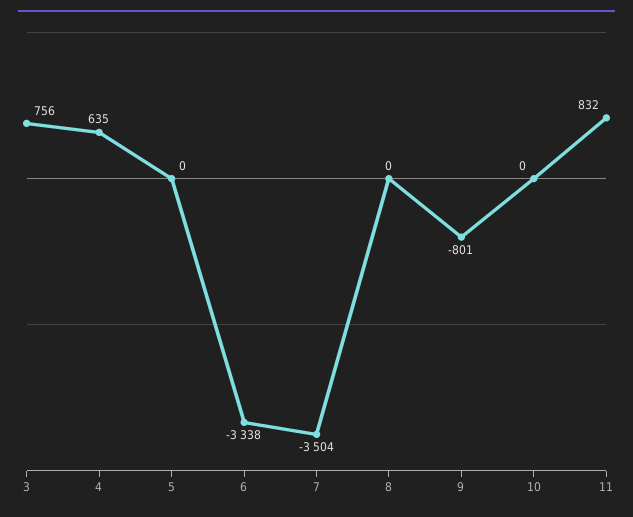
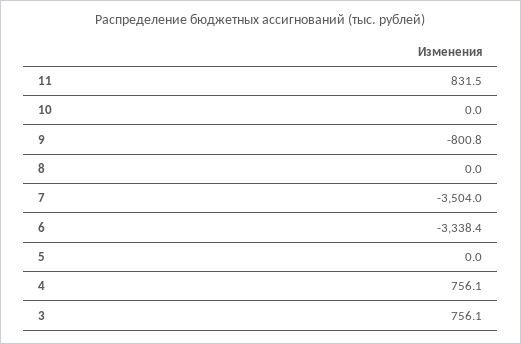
4: 635 -> 756.1

